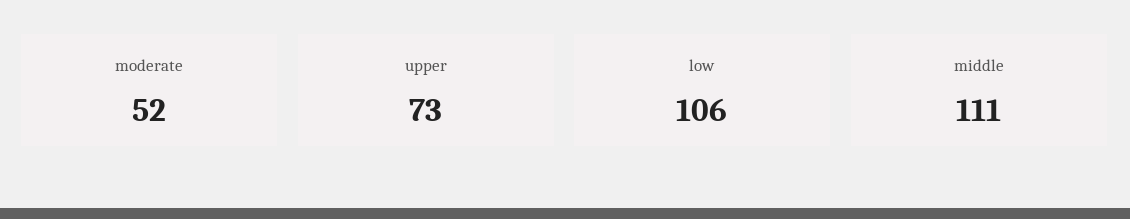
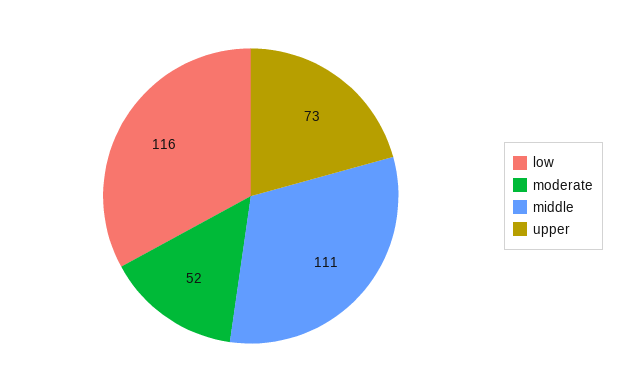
low: 106 -> 116

